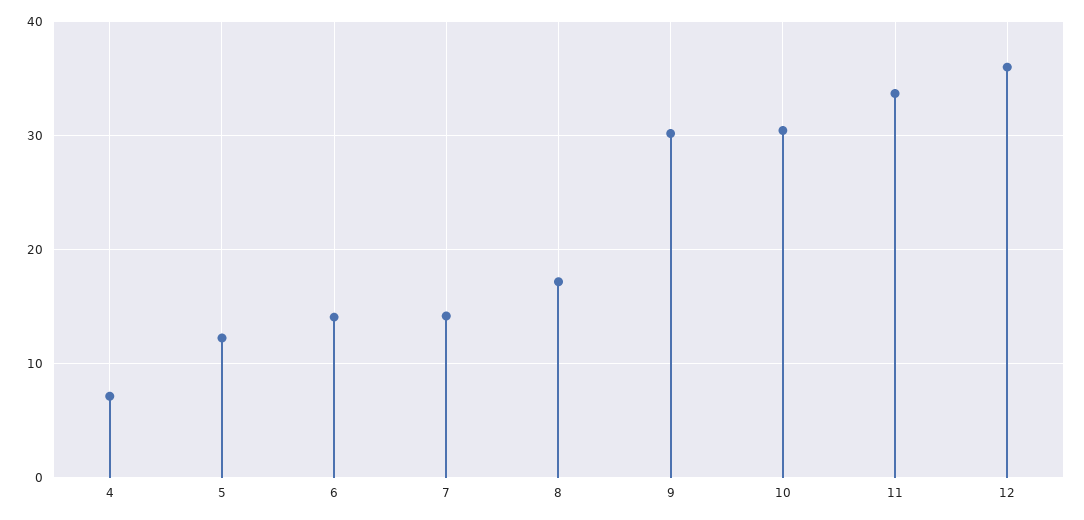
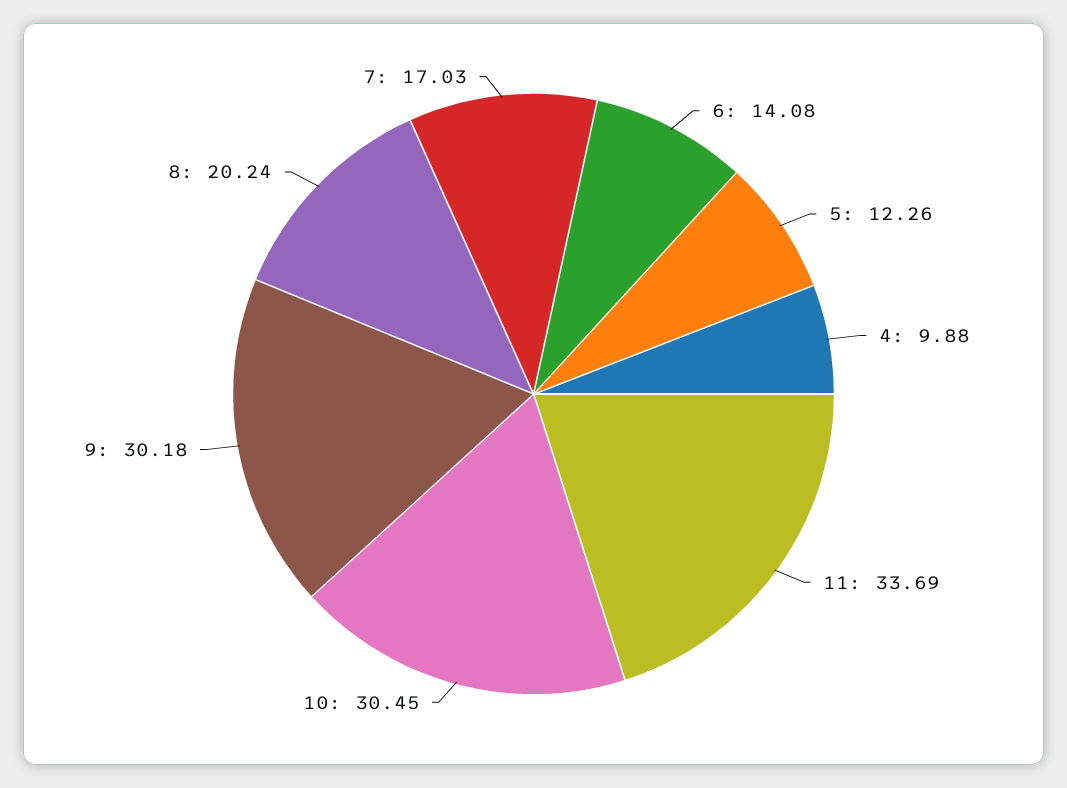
4: 7 -> 9.88
7: 14 -> 17.03
8: 17 -> 20.24
12: 36 -> none

